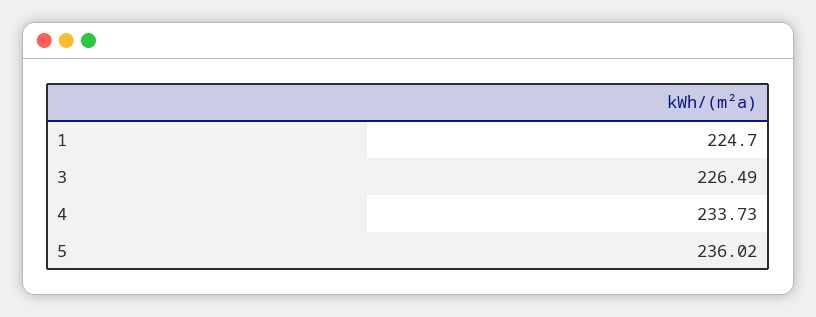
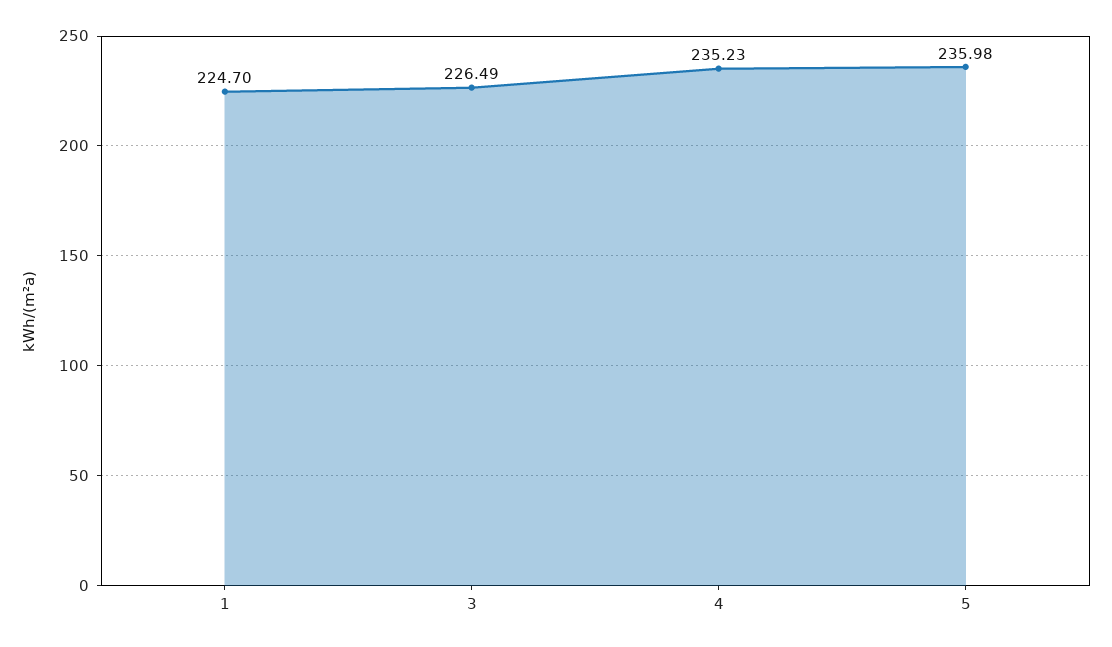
4: 233.73 -> 235.23
5: 236.02 -> 235.98

